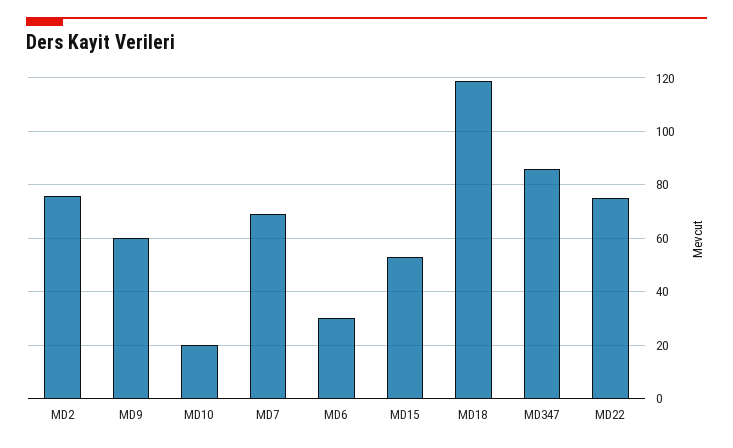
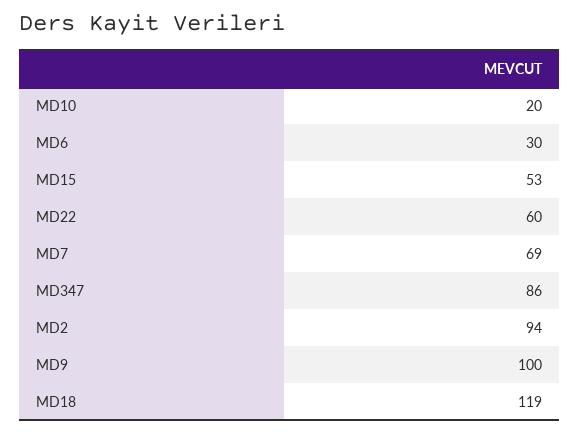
MD2: 75 -> 94
MD9: 60 -> 100
MD22: 75 -> 60

